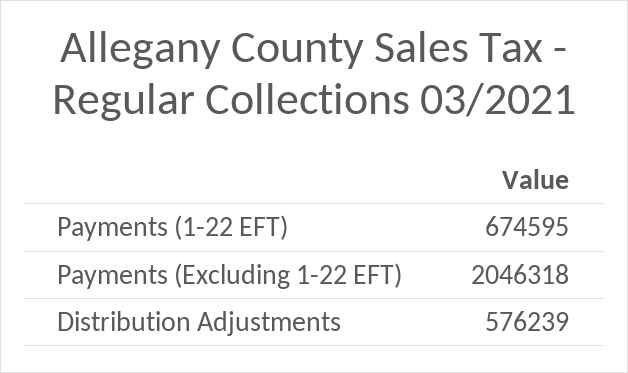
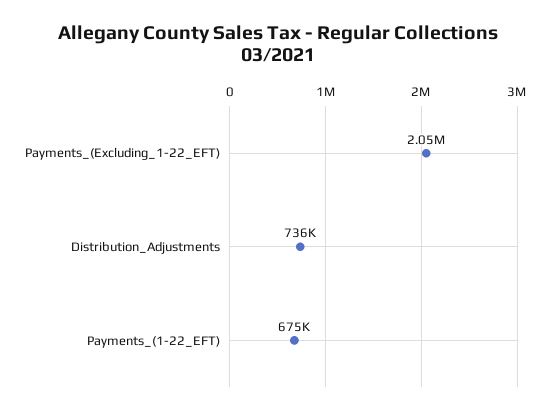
Distribution Adjustments: 576239 -> 736000

